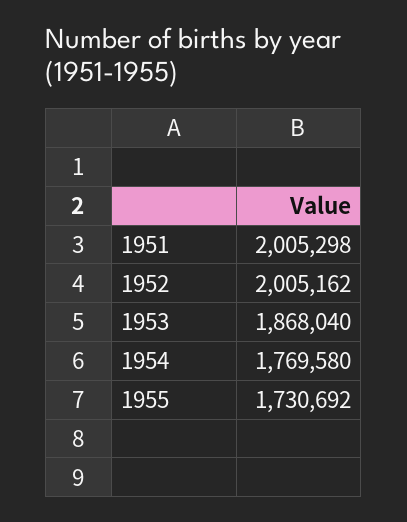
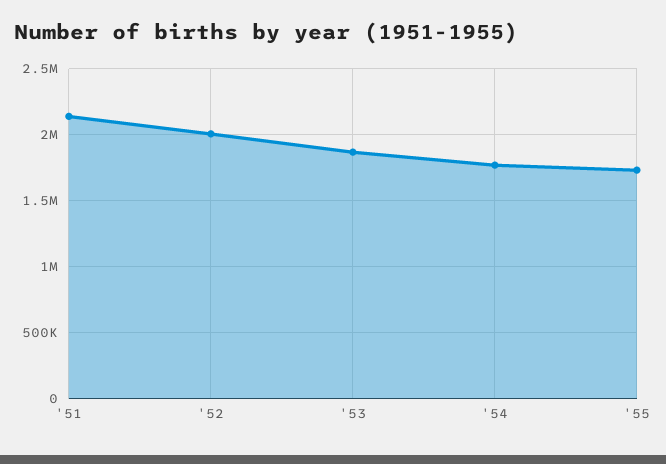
1951: 2005298 -> 2150000

